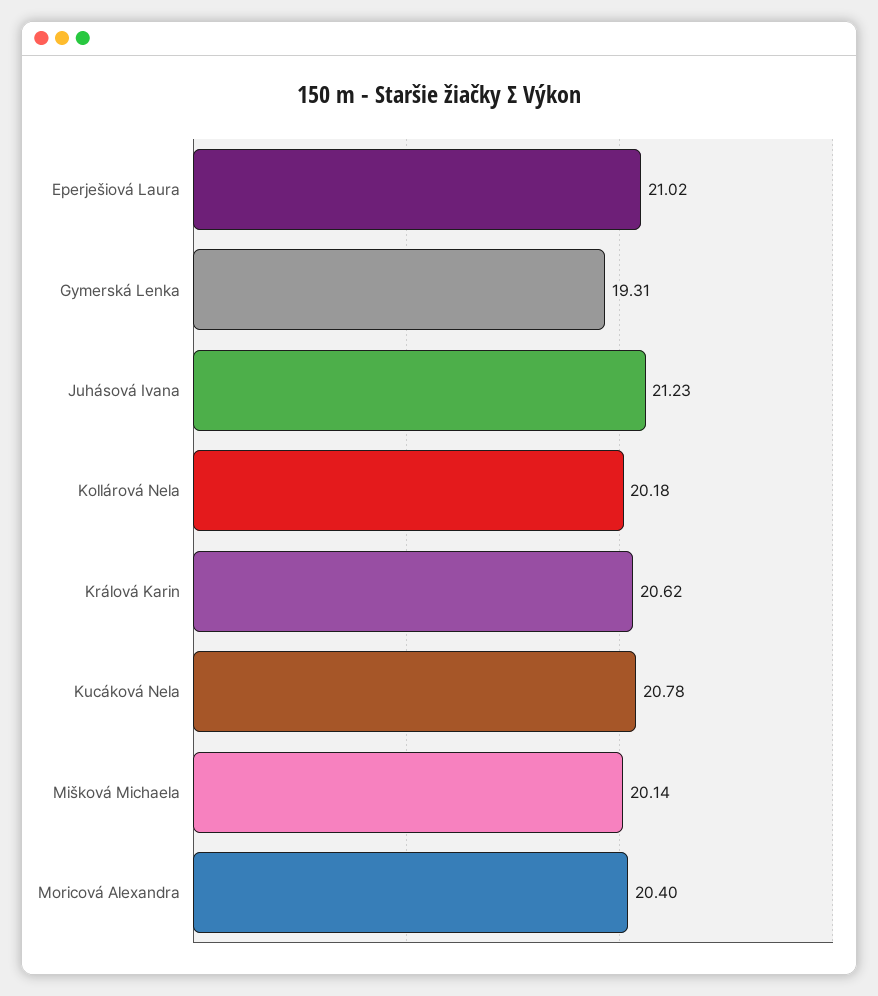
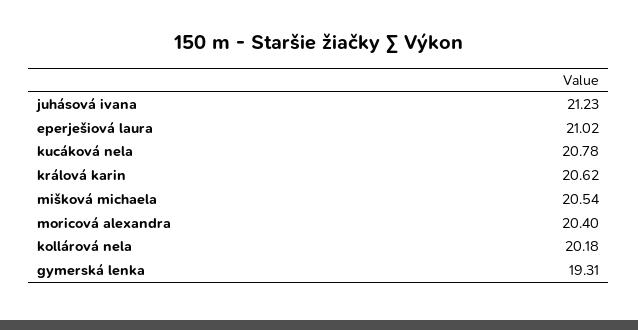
Mišková Michaela: 20.14 -> 20.54

